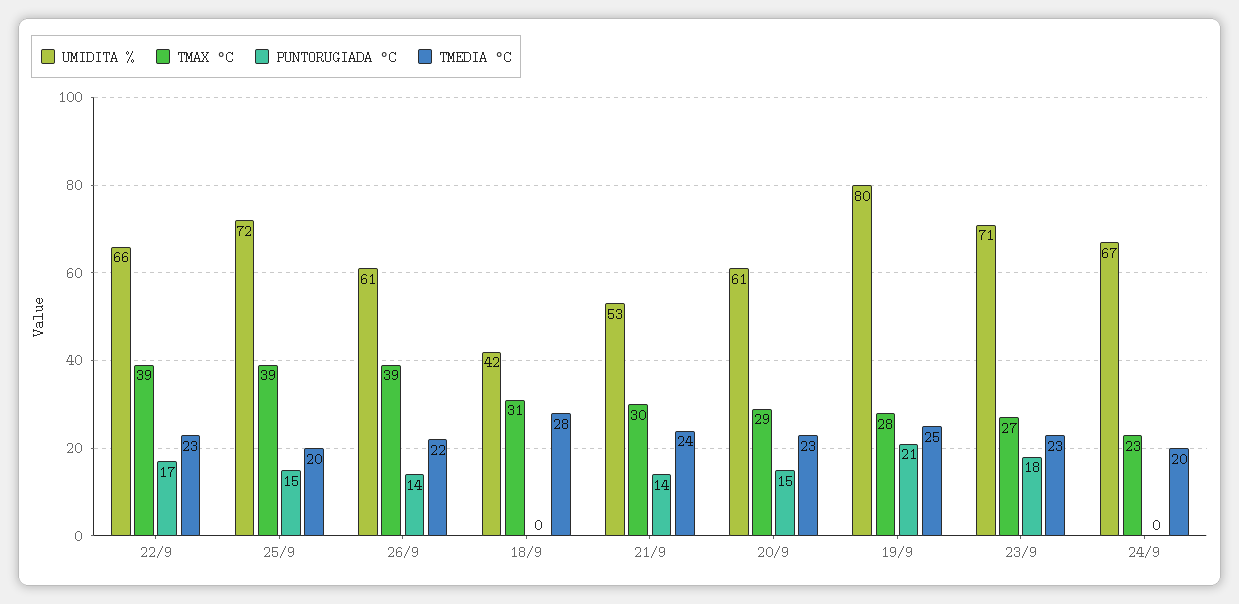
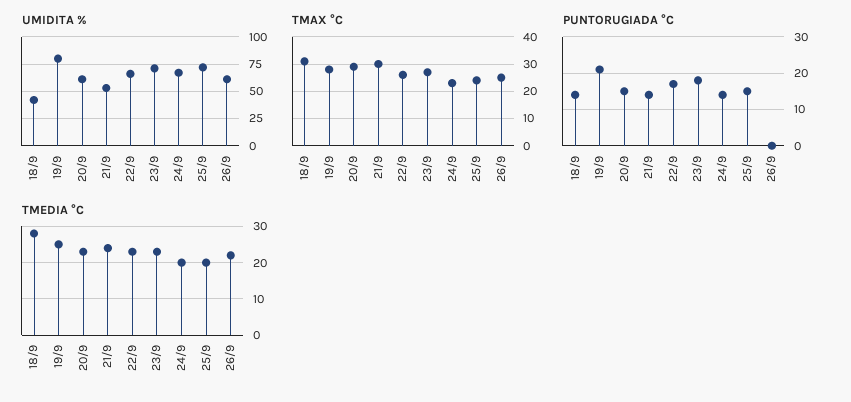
TMAX °C, 22/9: 39 -> 25
TMAX °C, 25/9: 39 -> 25
TMAX °C, 26/9: 39 -> 25
PUNTORUGIADA °C, 26/9: 14 -> 0
PUNTORUGIADA °C, 18/9: 0 -> 15
PUNTORUGIADA °C, 24/9: 0 -> 15

